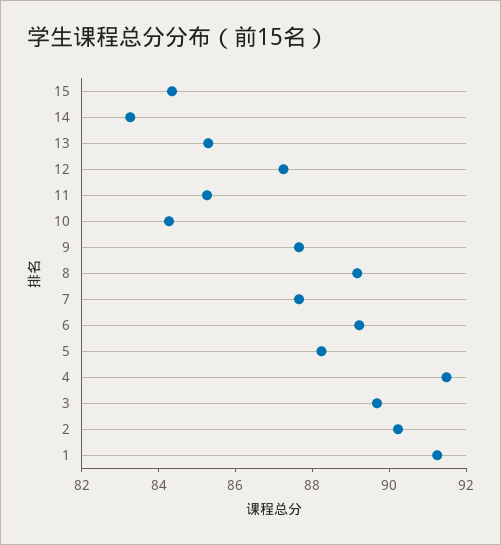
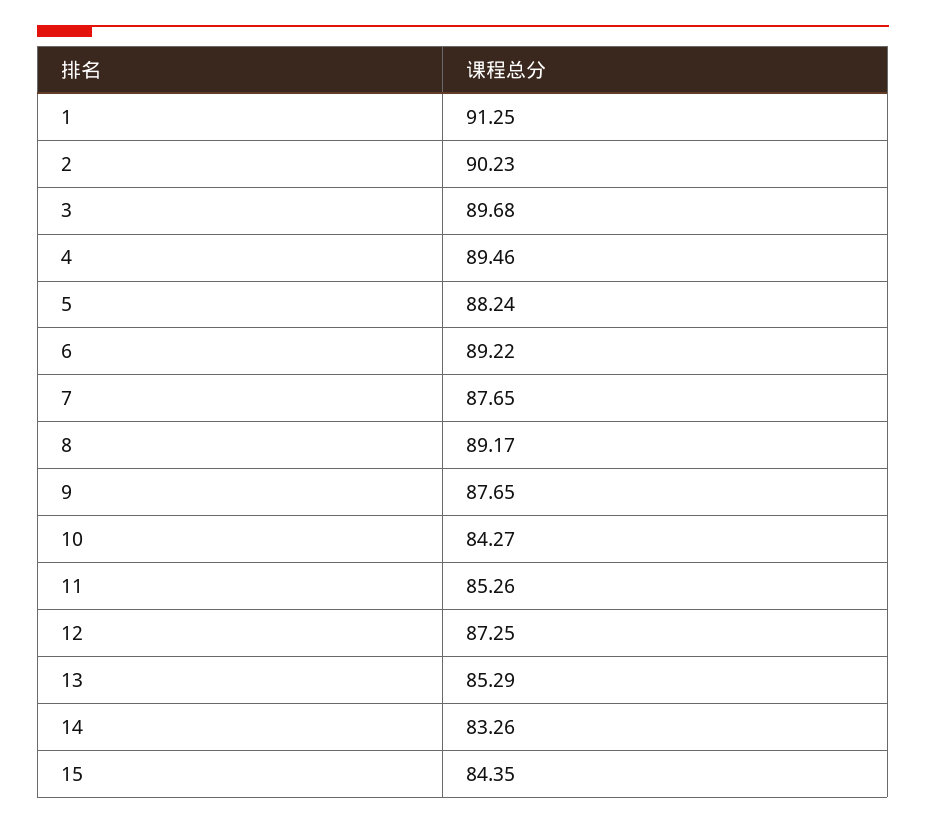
4: 91.5 -> 89.46

